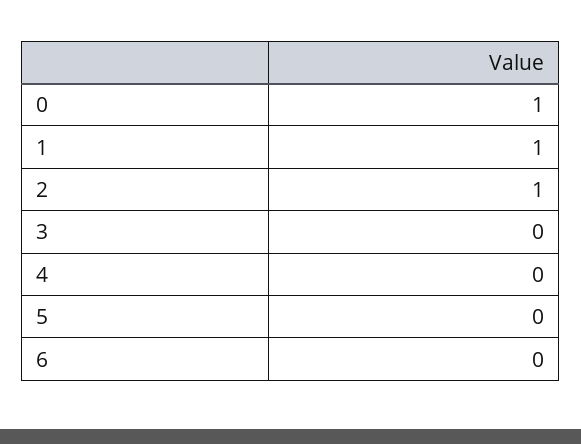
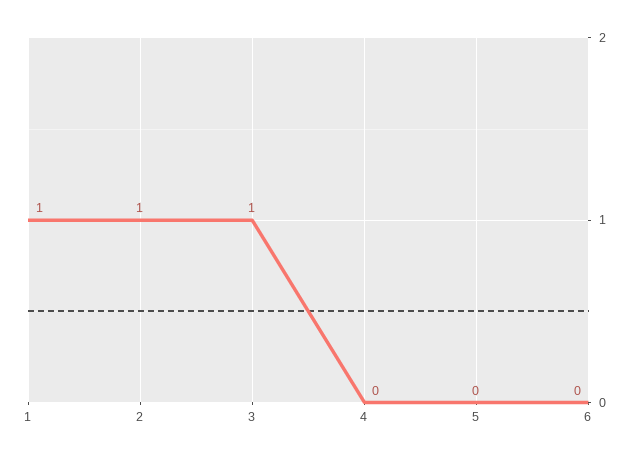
0: 1 -> none
3: 0 -> 1

